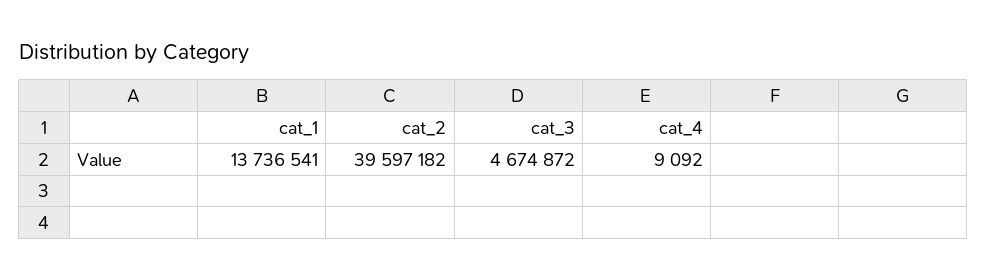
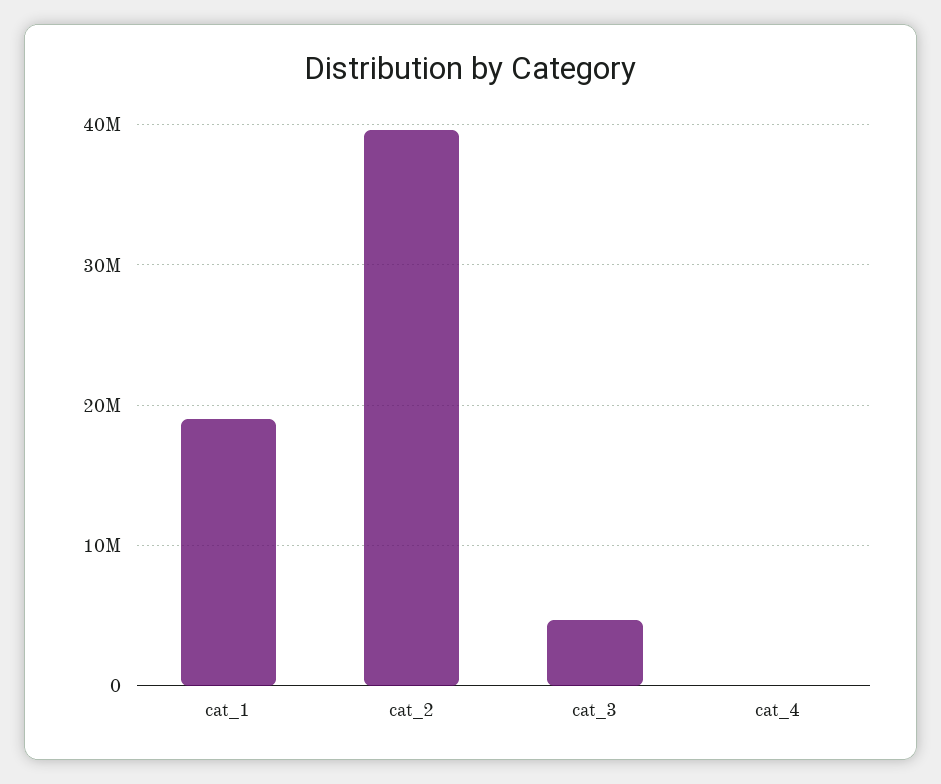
cat_1: 13736541 -> 19000000

